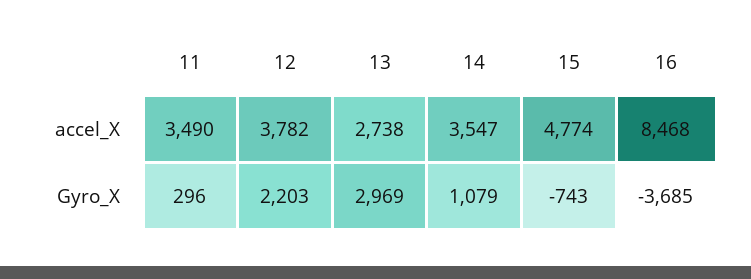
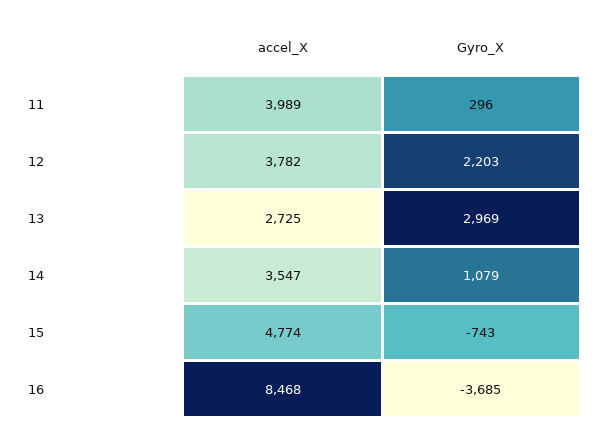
11, accel_X: 3490 -> 3989
13, accel_X: 2738 -> 2725

